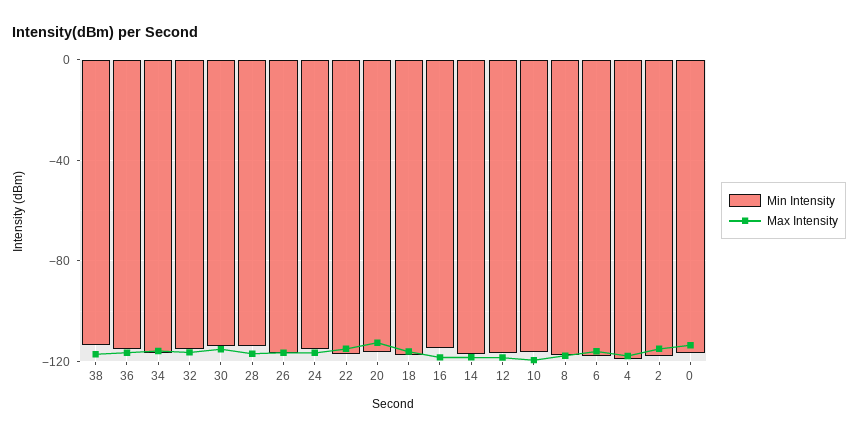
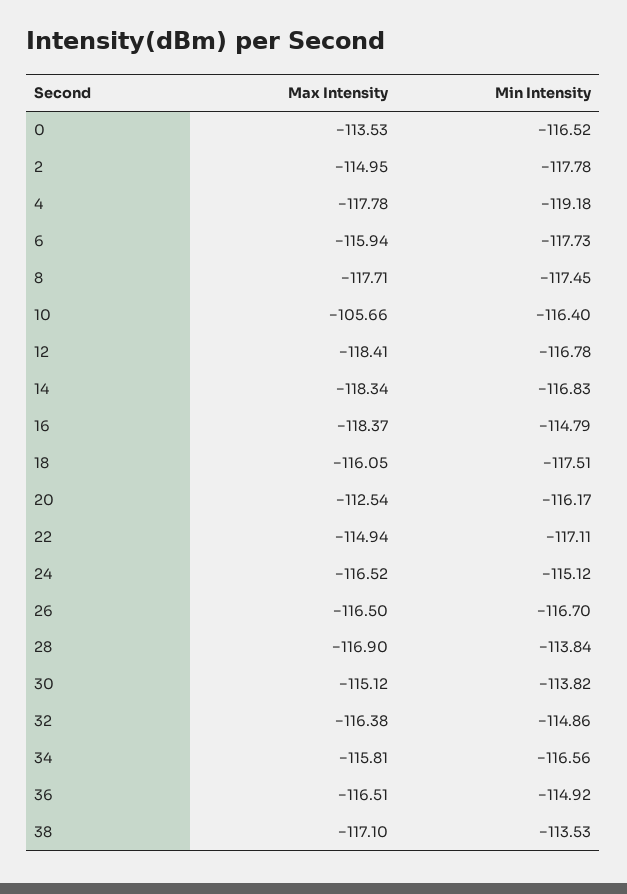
Max Intensity, 10: -120 -> -105.66

